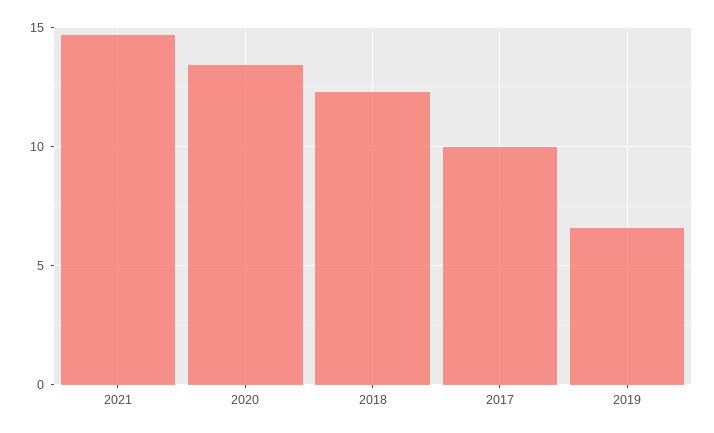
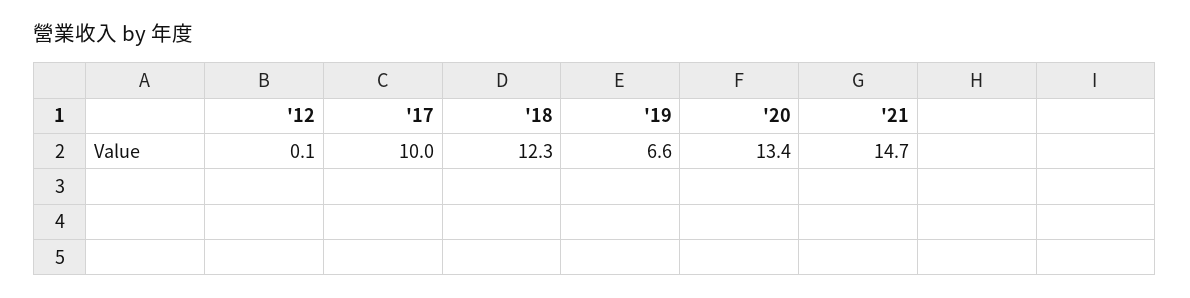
'12: none -> 0.1

